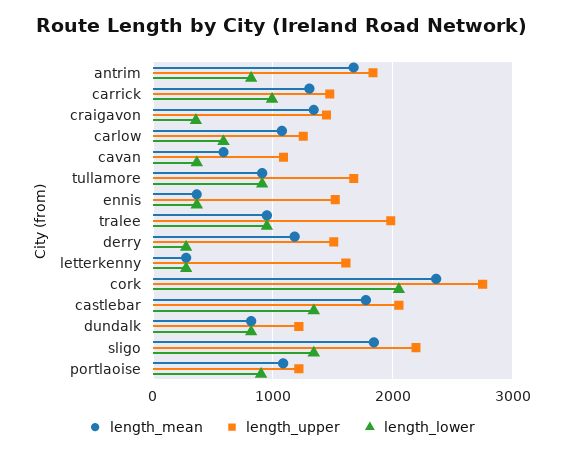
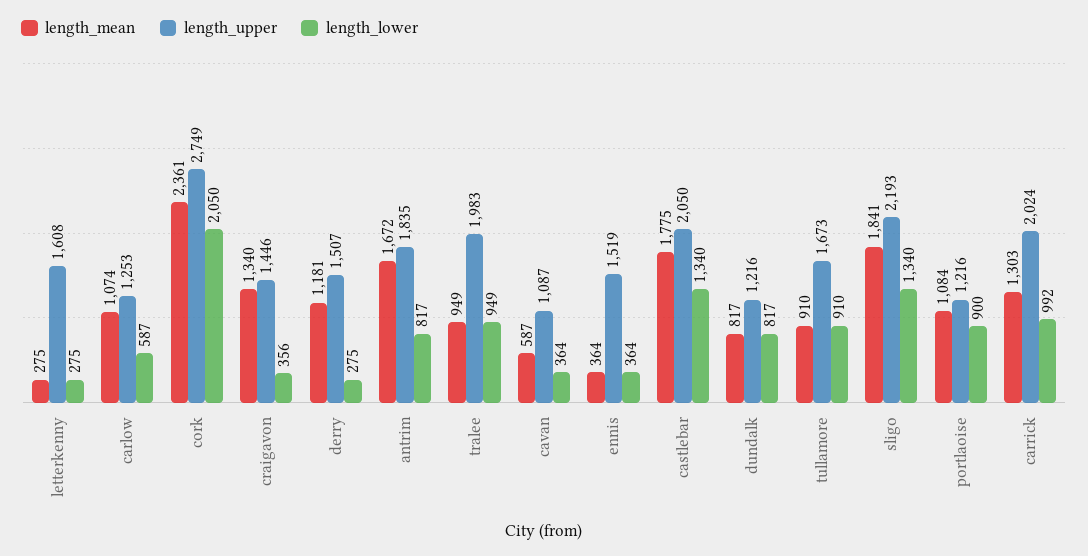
length_upper, carrick: 1500 -> 2024

